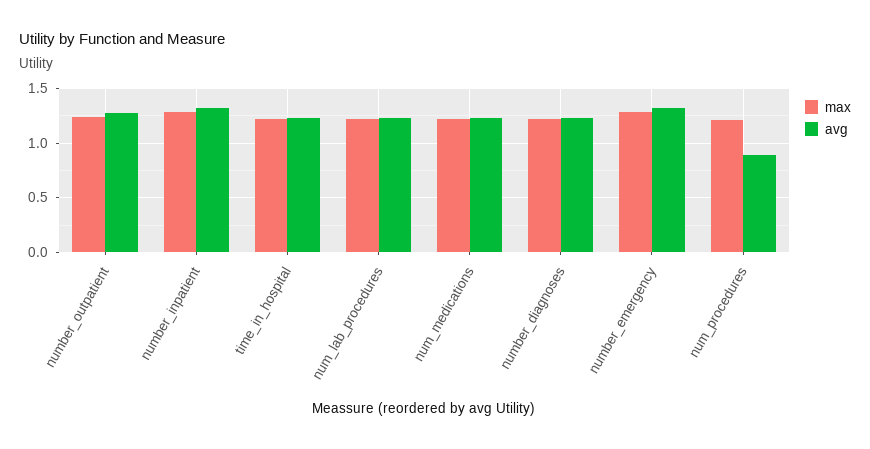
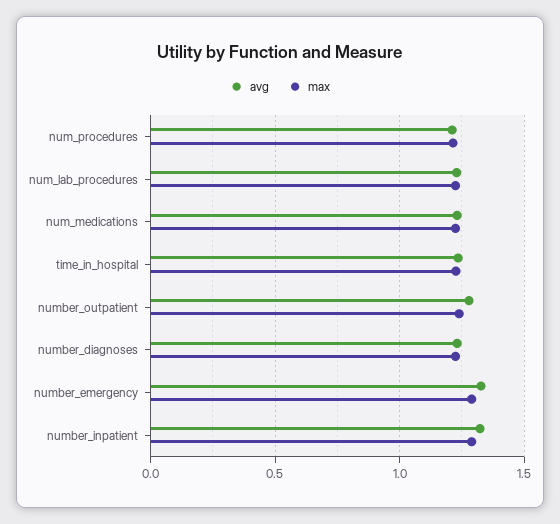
avg, num_procedures: 0.9 -> 1.2

